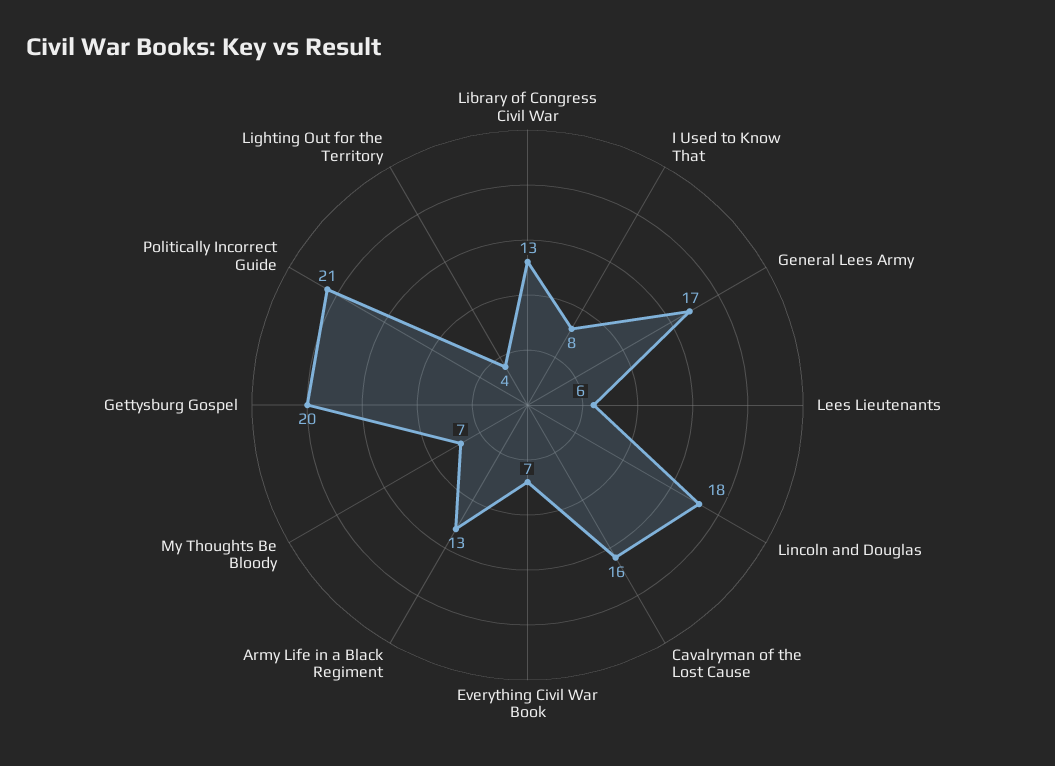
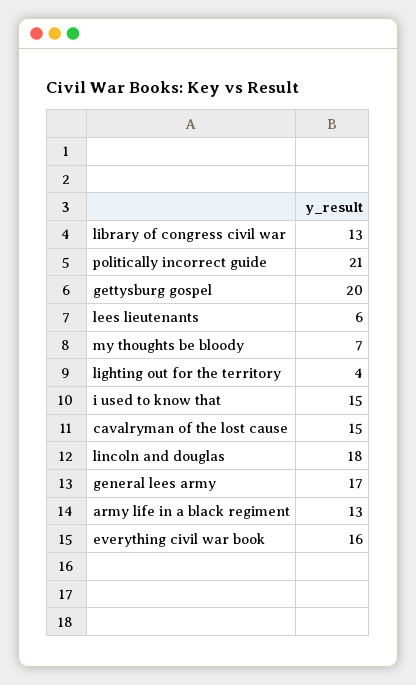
I Used to Know That: 8 -> 15
Cavalryman of the Lost Cause: 16 -> 15
Everything Civil War Book: 7 -> 16

